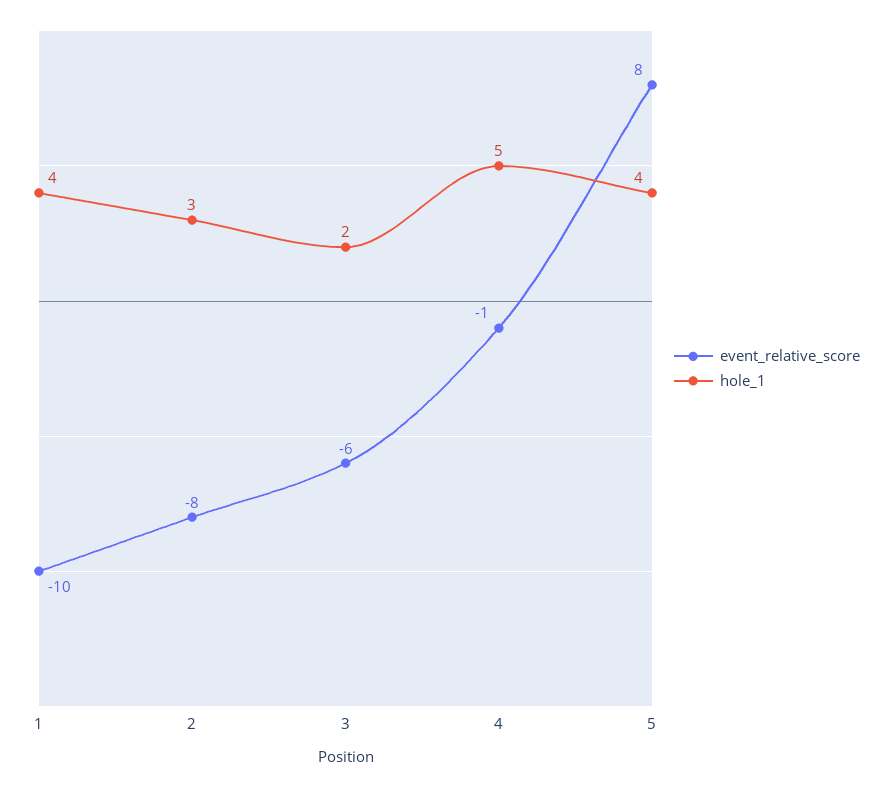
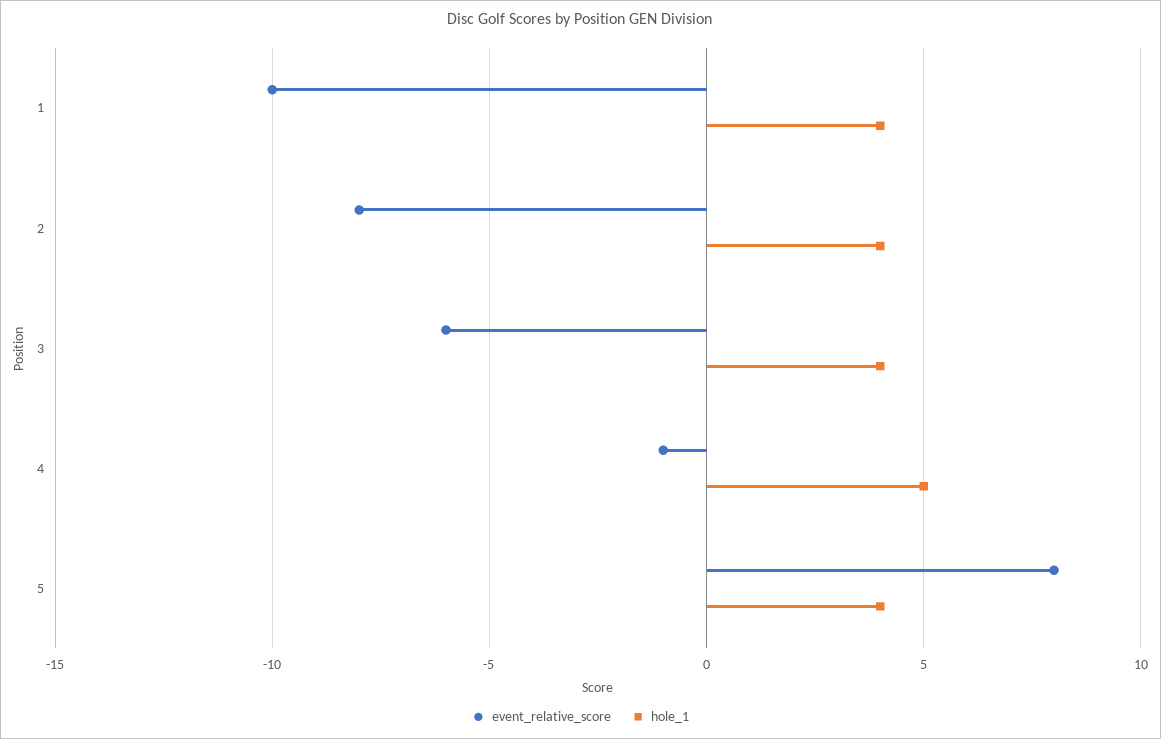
hole_1, 2: 3 -> 4
hole_1, 3: 2 -> 4

